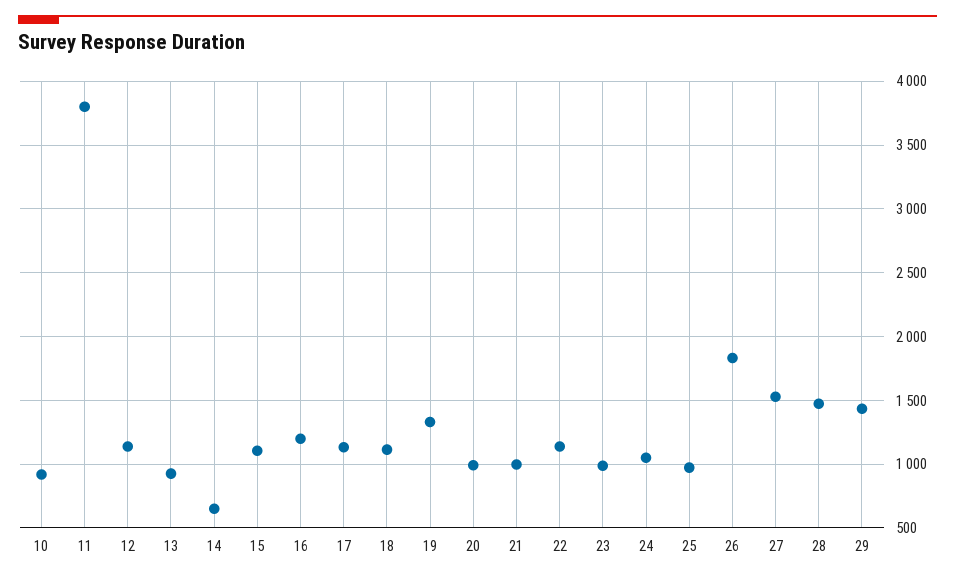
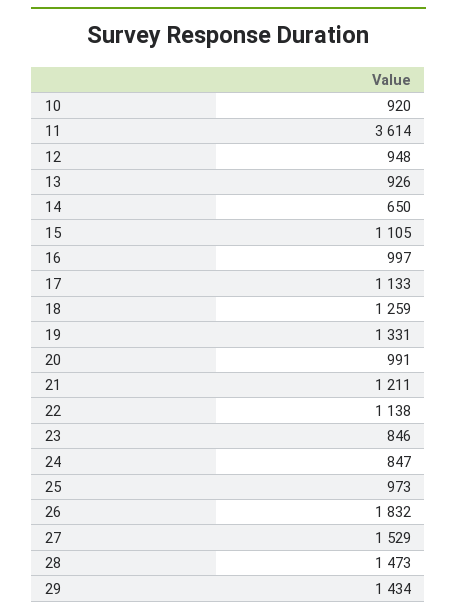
11: 3800 -> 3614
12: 1150 -> 948
16: 1200 -> 997
18: 1100 -> 1259
21: 1000 -> 1211
23: 1000 -> 846
24: 1050 -> 847

